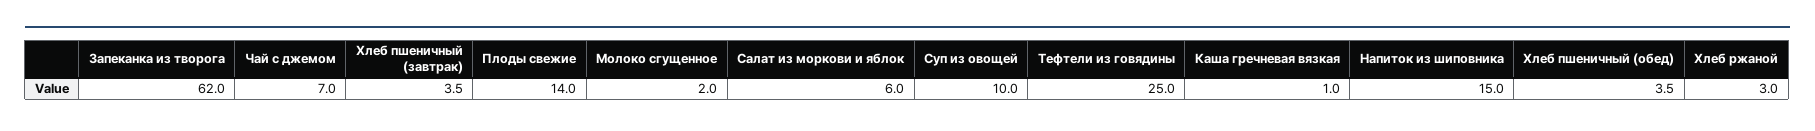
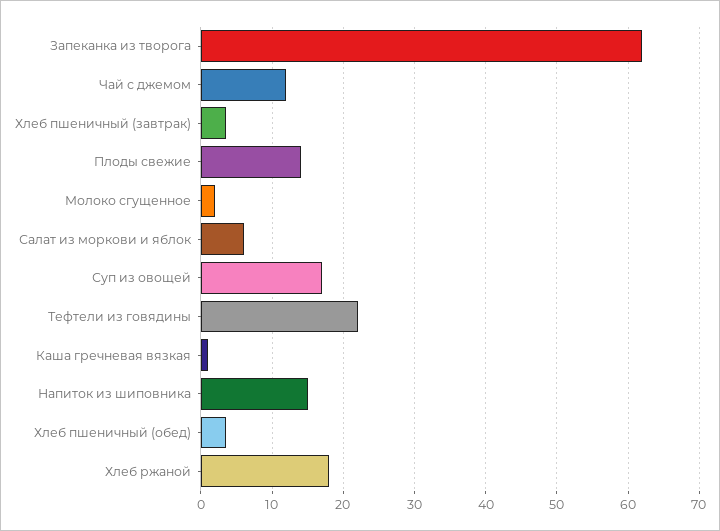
Чай с джемом: 7 -> 12
Суп из овощей: 10 -> 17
Тефтели из говядины: 25 -> 22
Хлеб ржаной: 3 -> 18

